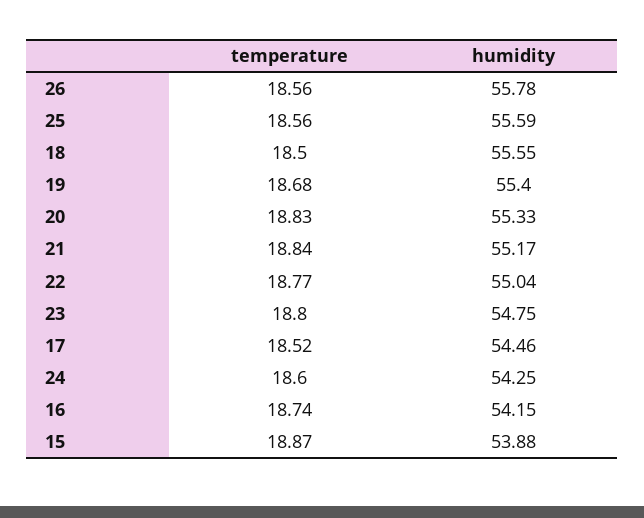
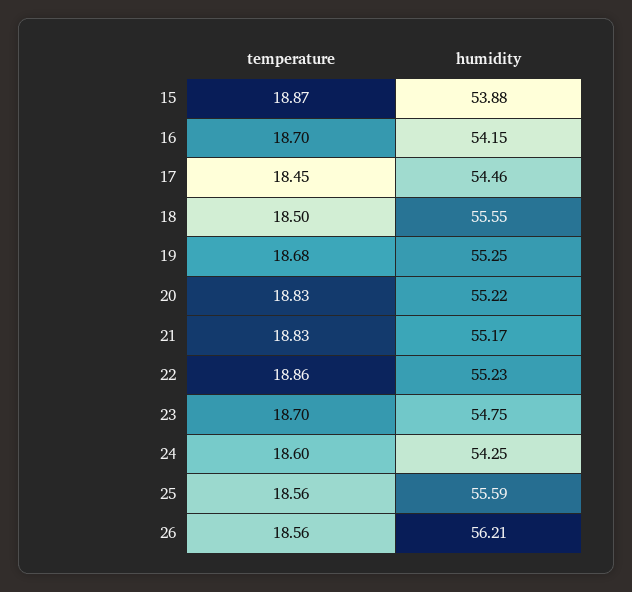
humidity, 26: 55.78 -> 56.21
humidity, 19: 55.4 -> 55.25
humidity, 20: 55.33 -> 55.22
temperature, 21: 18.84 -> 18.83
temperature, 22: 18.77 -> 18.86
humidity, 22: 55.04 -> 55.23
temperature, 23: 18.8 -> 18.7
temperature, 17: 18.52 -> 18.45
temperature, 16: 18.74 -> 18.7

